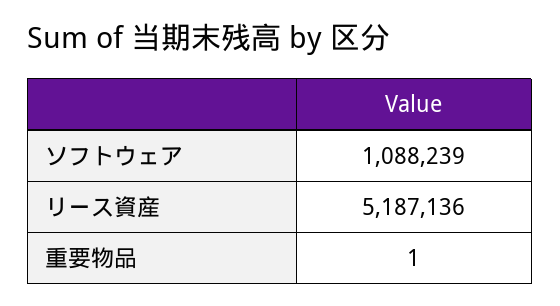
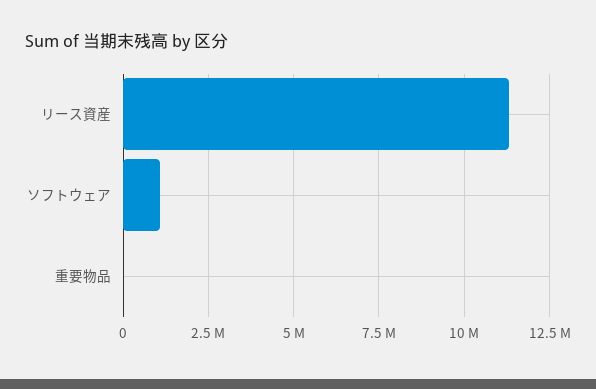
リース資産: 5187136 -> 11250000

